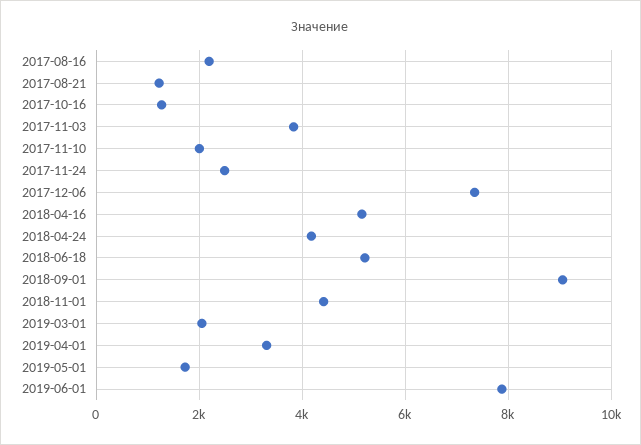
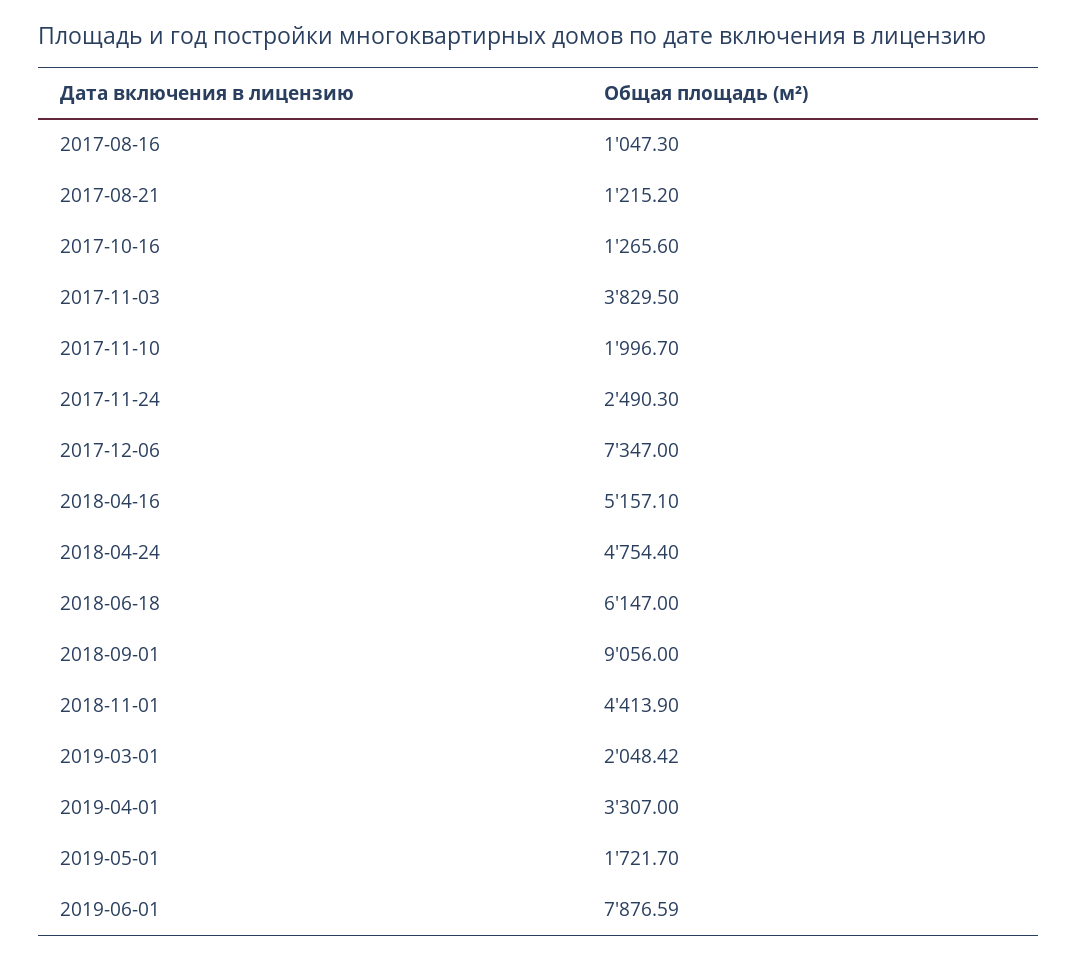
2017-08-16: 2200 -> 1047.3
2018-04-24: 4200 -> 4754.4
2018-06-18: 5200 -> 6147

